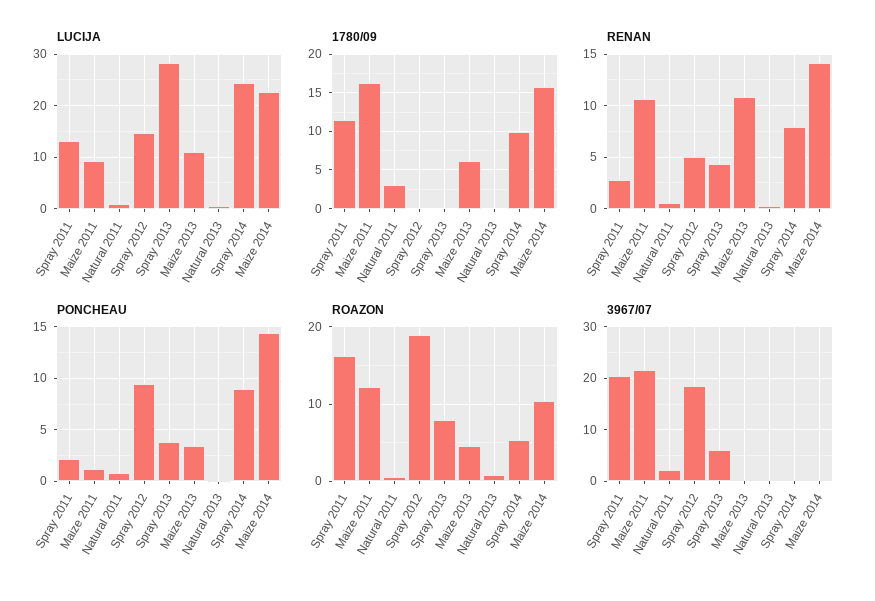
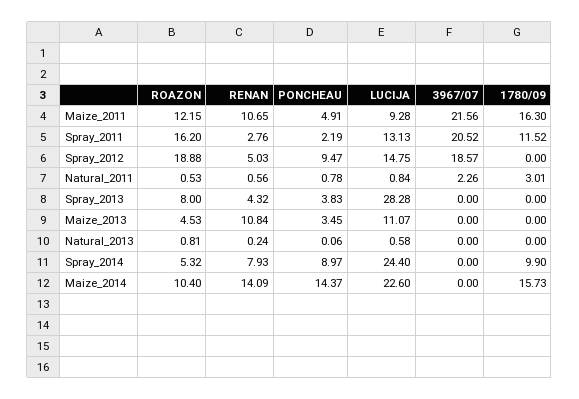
1780/09, Maize 2013: 6 -> 0
PONCHEAU, Maize 2011: 1 -> 4.91
3967/07, Spray 2013: 6 -> 0

